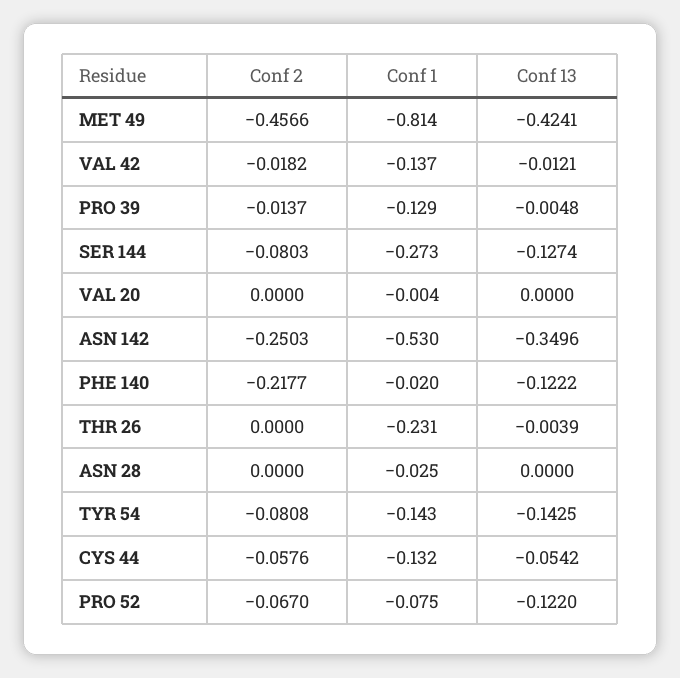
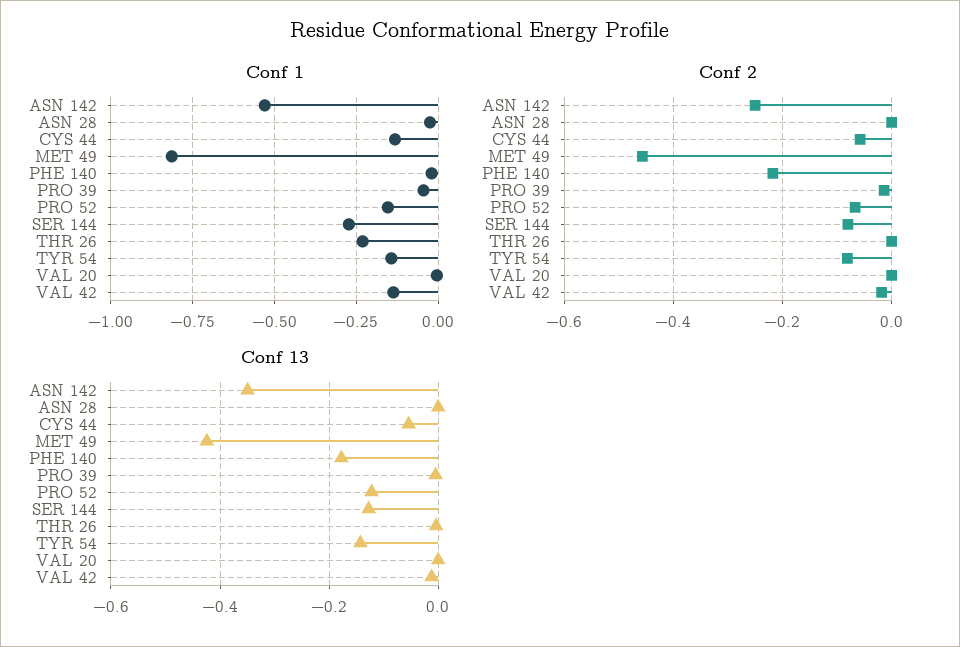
Conf 1, PRO 39: -0.129 -> -0.05
Conf 13, PHE 140: -0.1222 -> -0.18
Conf 1, PRO 52: -0.075 -> -0.15

